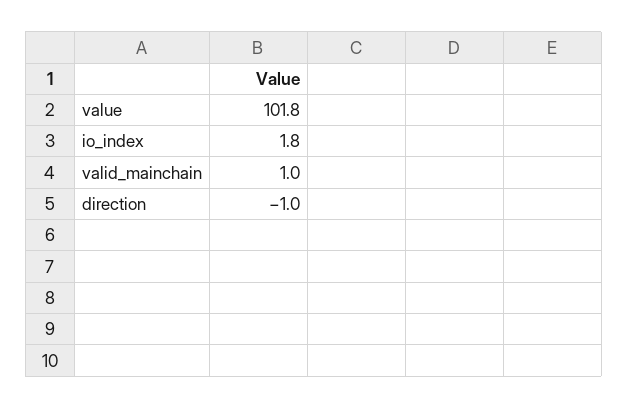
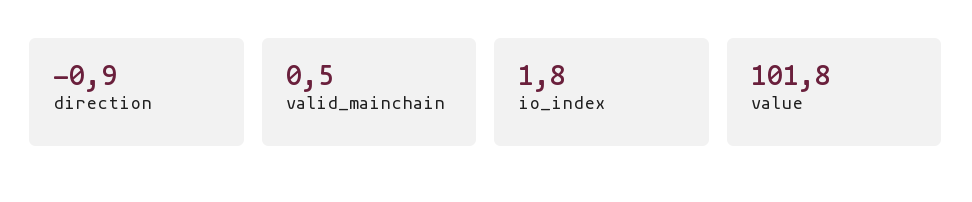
valid_mainchain: 1 -> 0.5
direction: -1 -> -0.9

